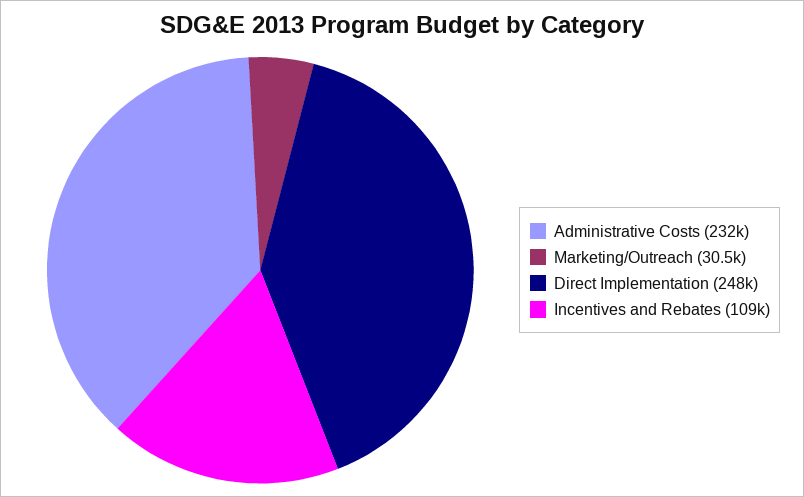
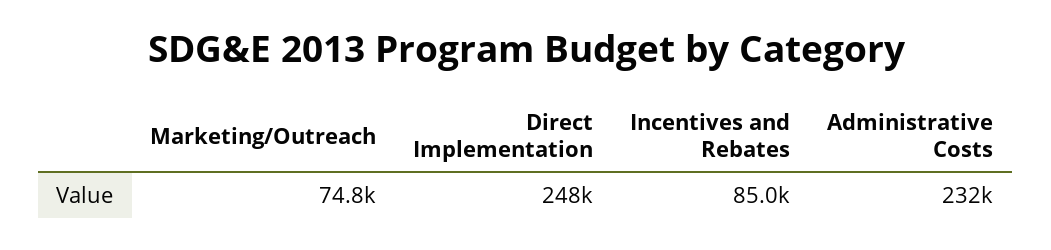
Marketing/Outreach: 30500 -> 74800
Incentives and Rebates: 109000 -> 85000

